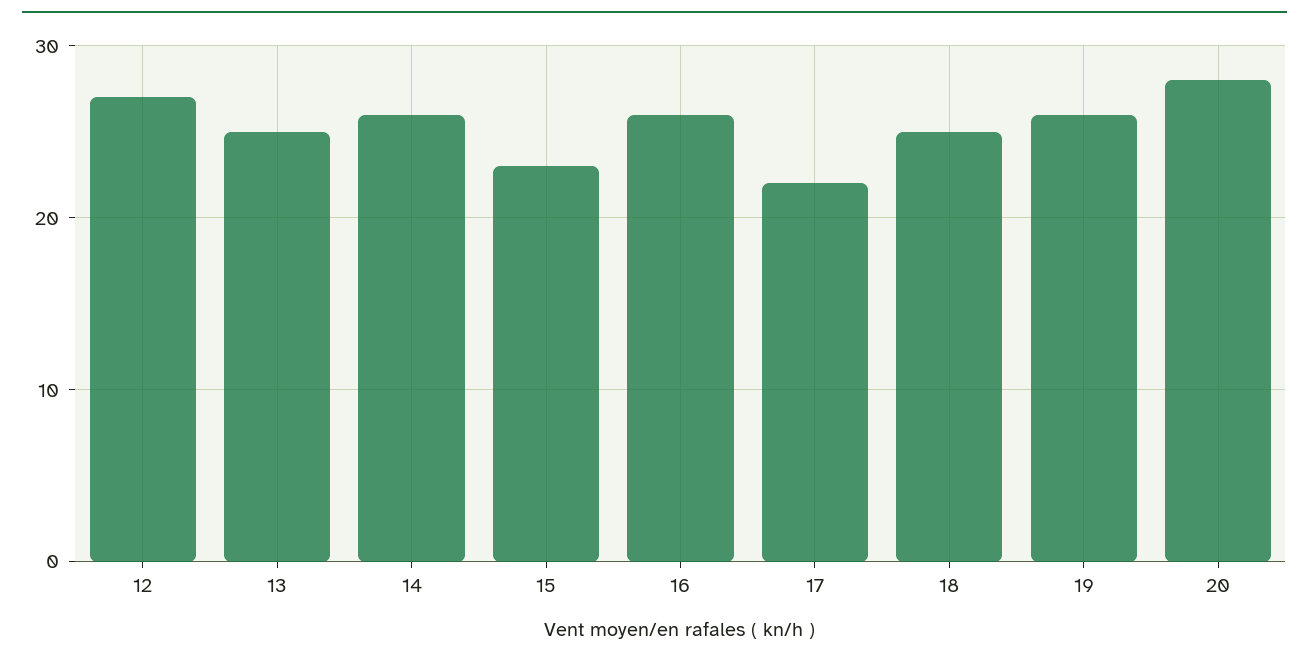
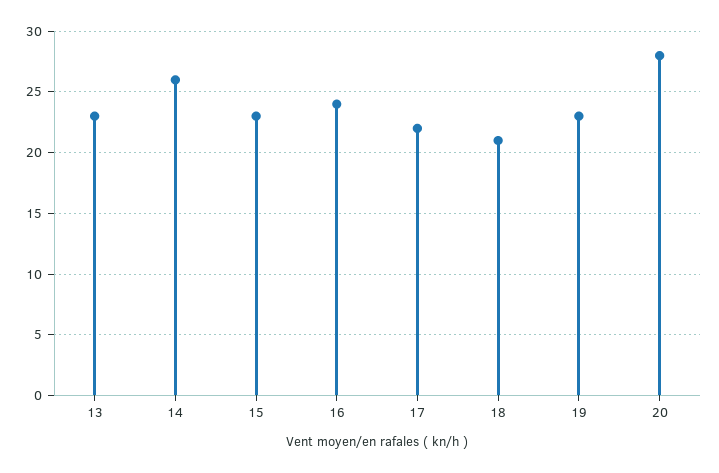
12: 27 -> none
13: 25 -> 23
16: 26 -> 24
18: 25 -> 21
19: 26 -> 23

